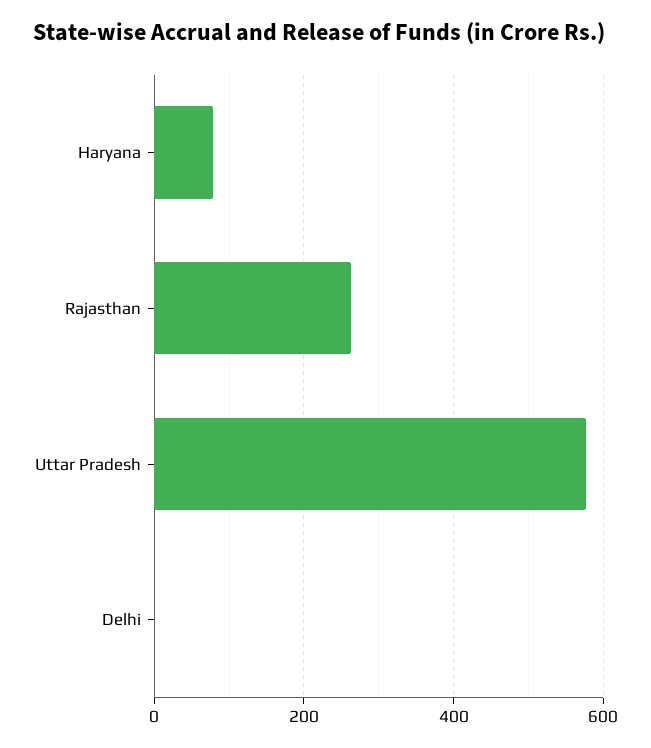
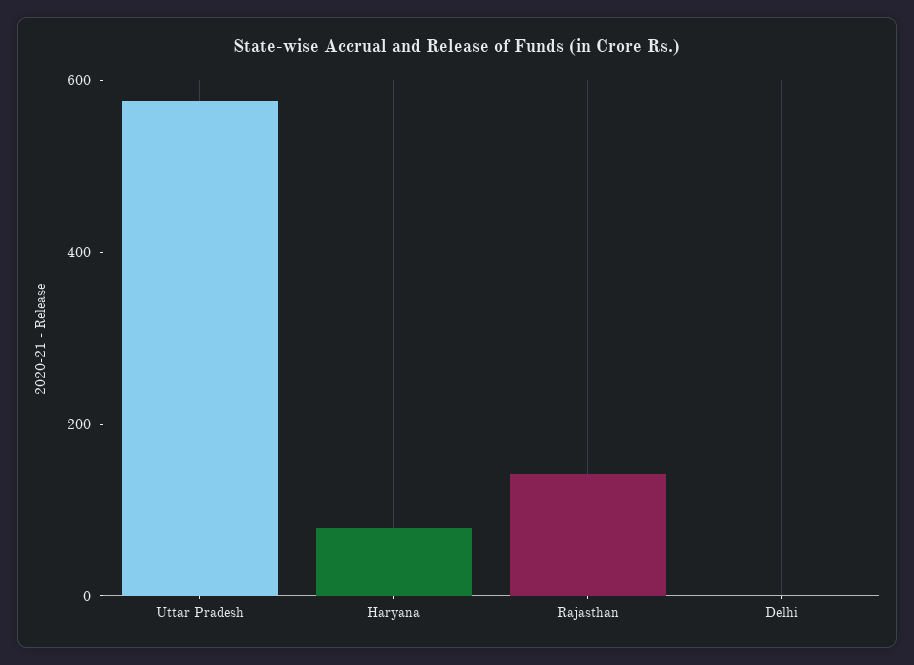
Rajasthan: 260 -> 150

